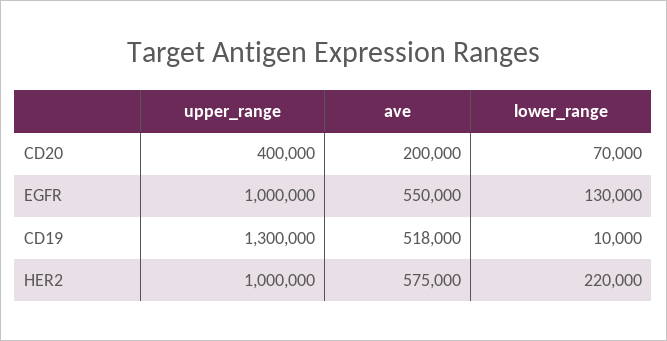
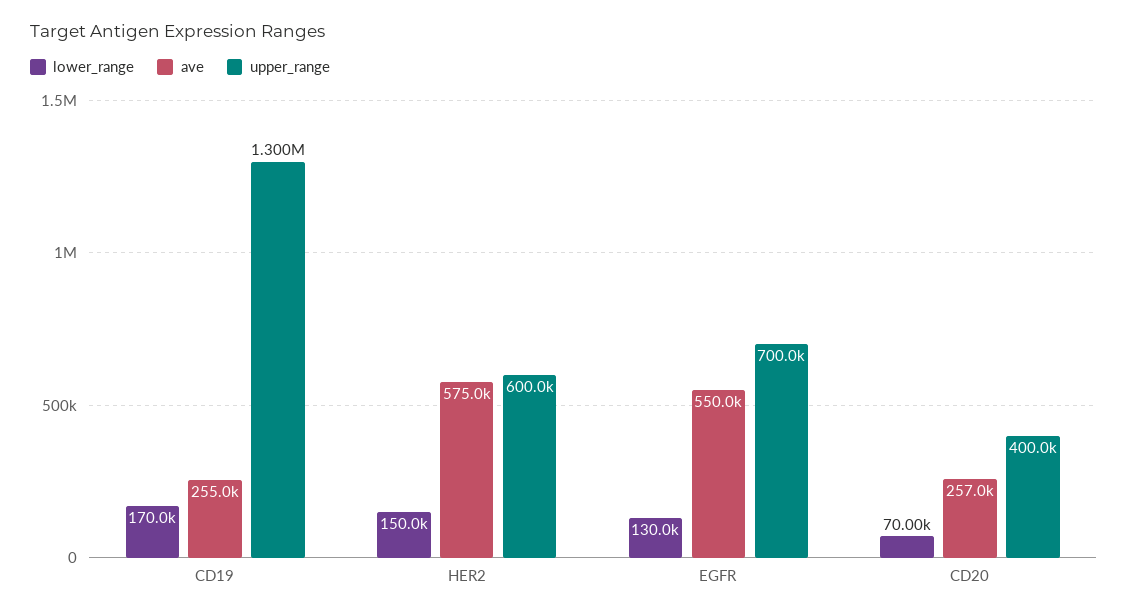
ave, CD20: 200000 -> 257000
upper_range, EGFR: 1000000 -> 700000
ave, CD19: 518000 -> 255000
lower_range, CD19: 10000 -> 170000
upper_range, HER2: 1000000 -> 600000
lower_range, HER2: 220000 -> 150000

